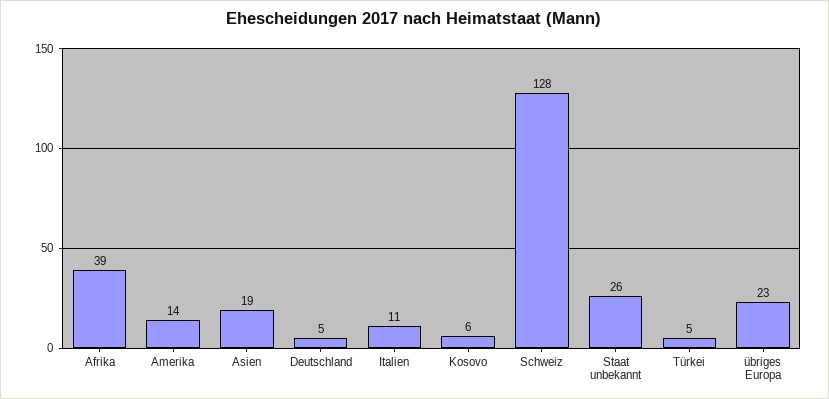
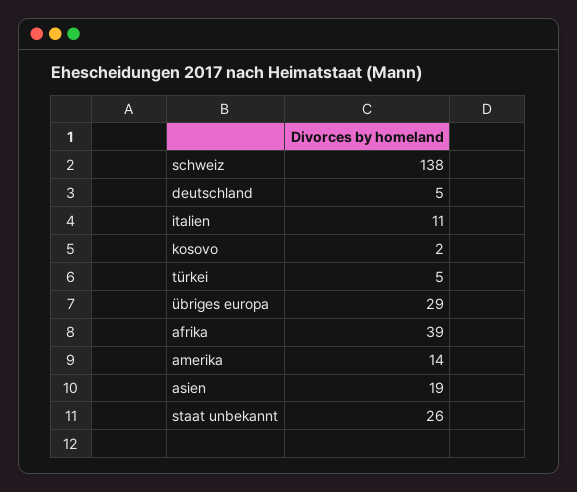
Kosovo: 6 -> 2
Schweiz: 128 -> 138
übriges Europa: 23 -> 29

